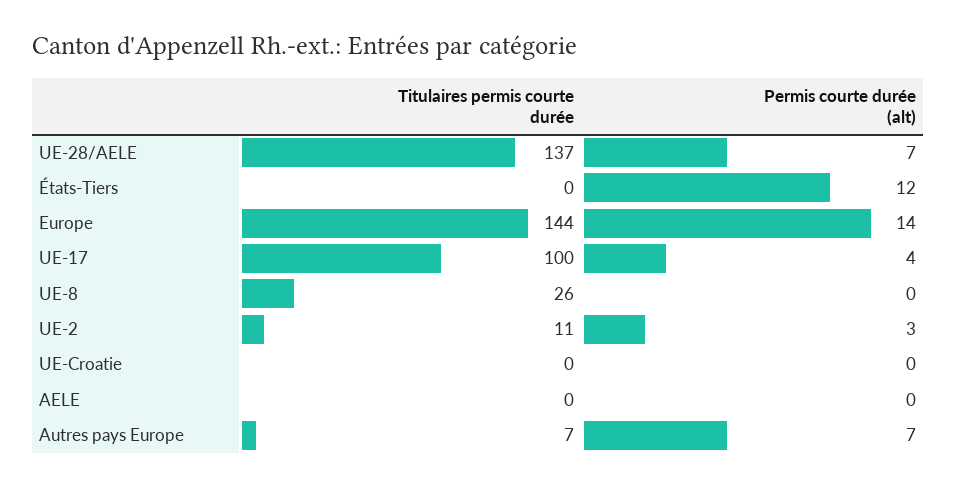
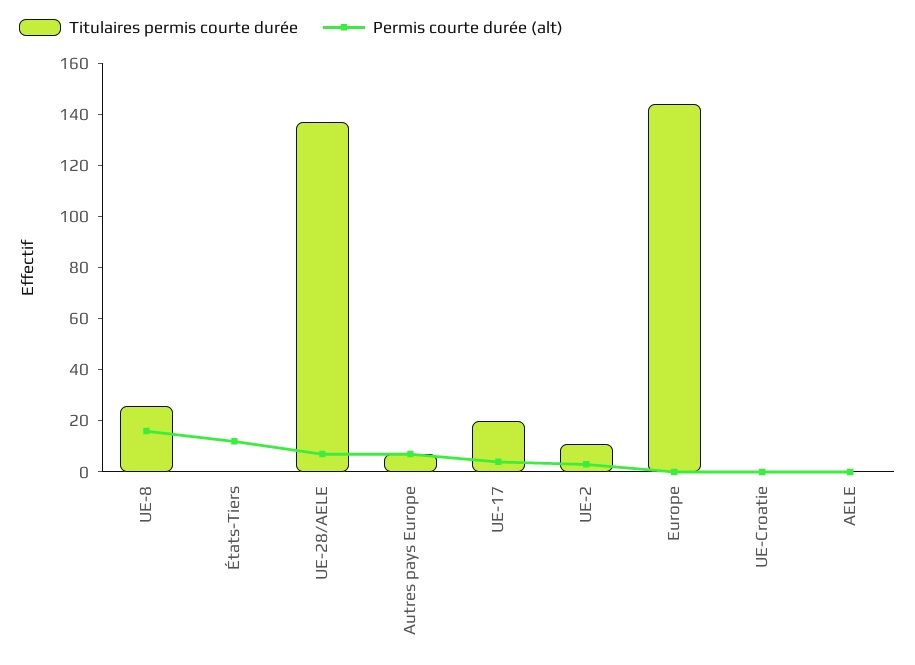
Permis courte durée (alt), Europe: 14 -> 0
Titulaires permis courte durée, UE-17: 100 -> 20
Permis courte durée (alt), UE-8: 0 -> 15

